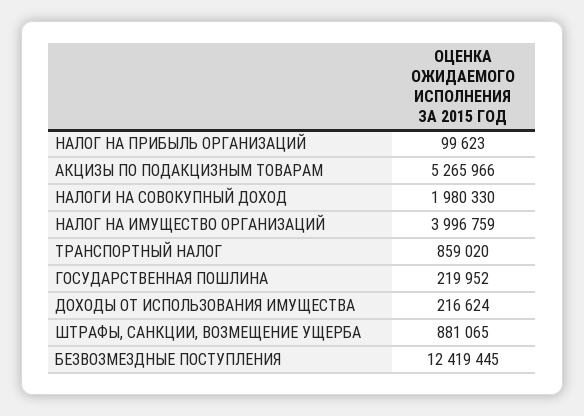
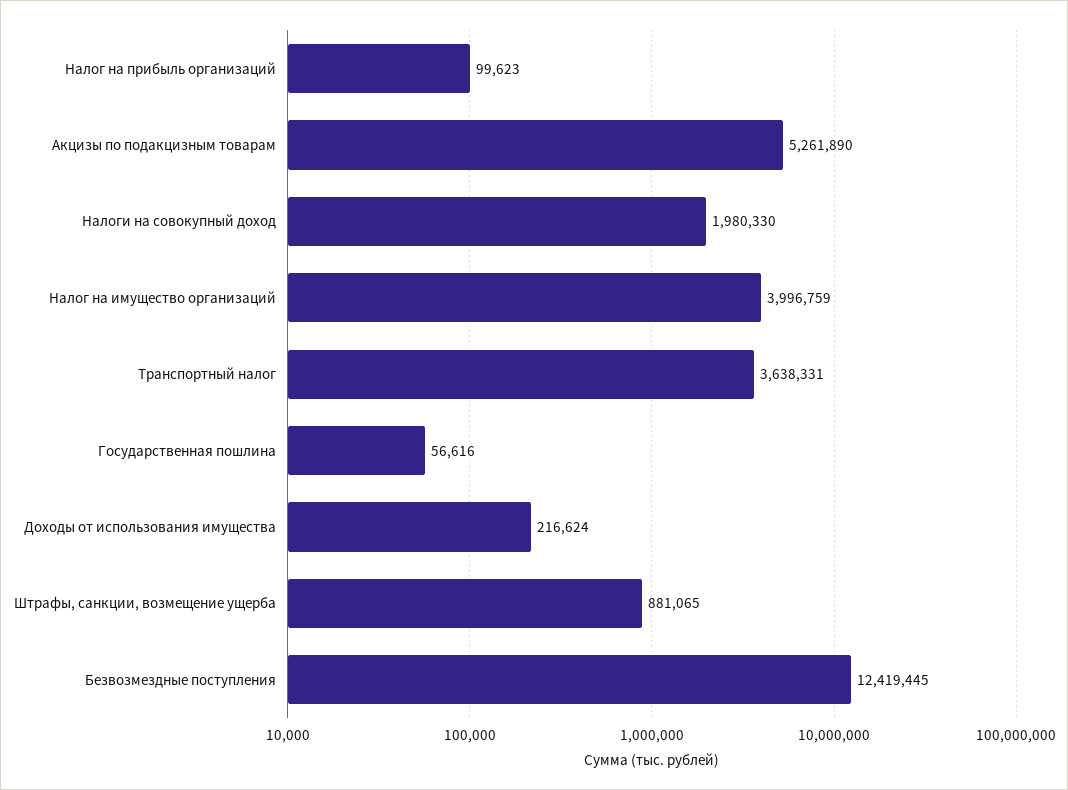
АКЦИЗЫ ПО ПОДАКЦИЗНЫМ ТОВАРАМ: 5265966 -> 5261890
ТРАНСПОРТНЫЙ НАЛОГ: 859020 -> 3638331
ГОСУДАРСТВЕННАЯ ПОШЛИНА: 219952 -> 56616

